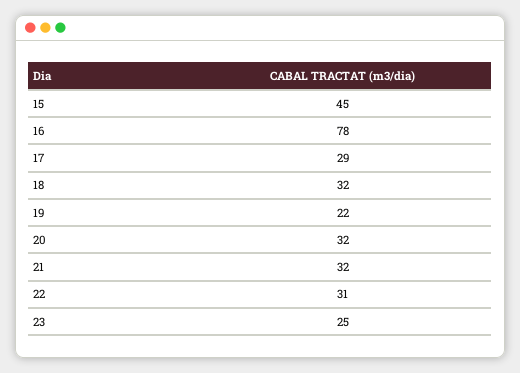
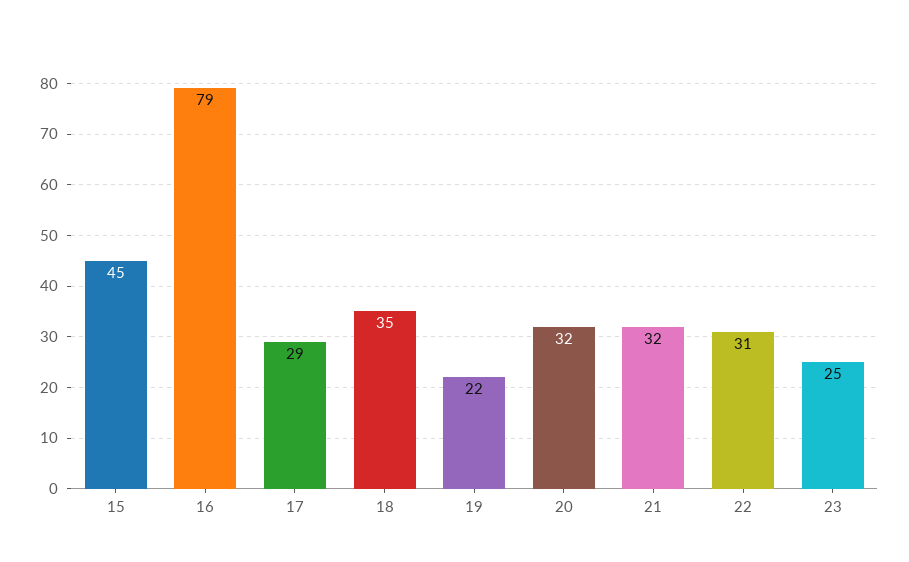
16: 78 -> 79
18: 32 -> 35

